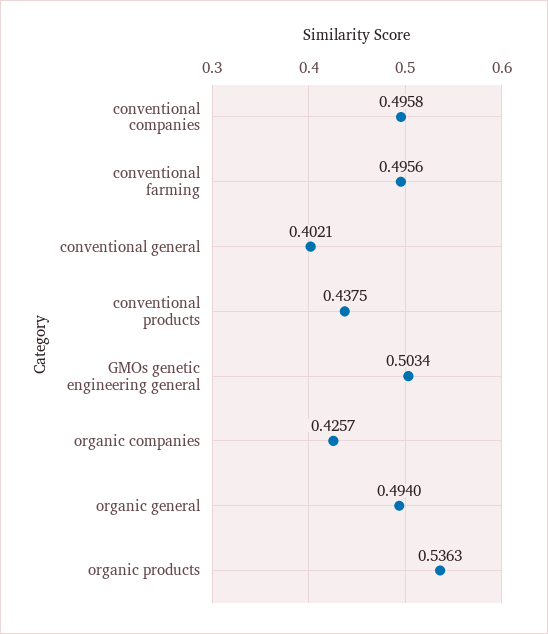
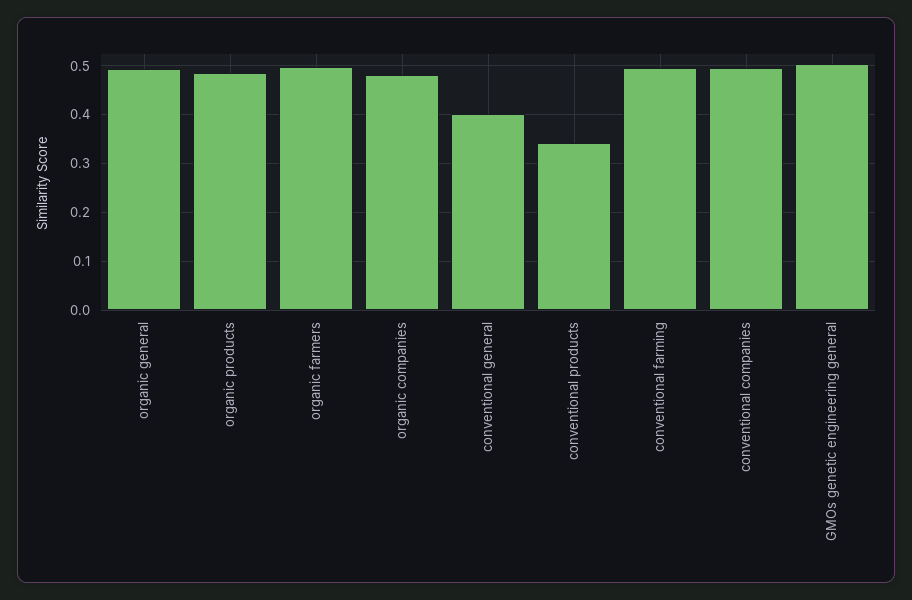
conventional products: 0.4375 -> 0.34
organic companies: 0.4257 -> 0.48
organic products: 0.5363 -> 0.48
organic farmers: none -> 0.5

